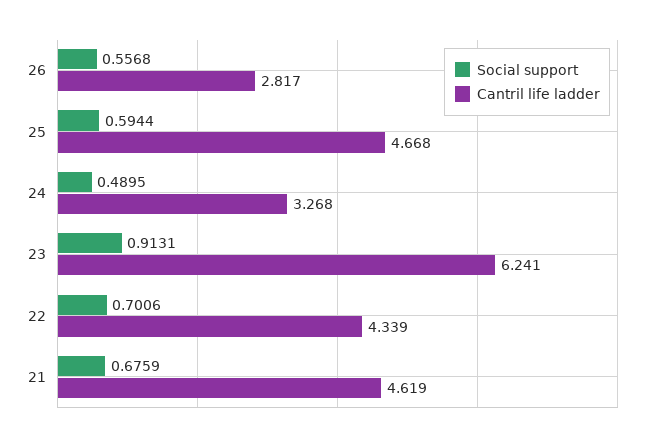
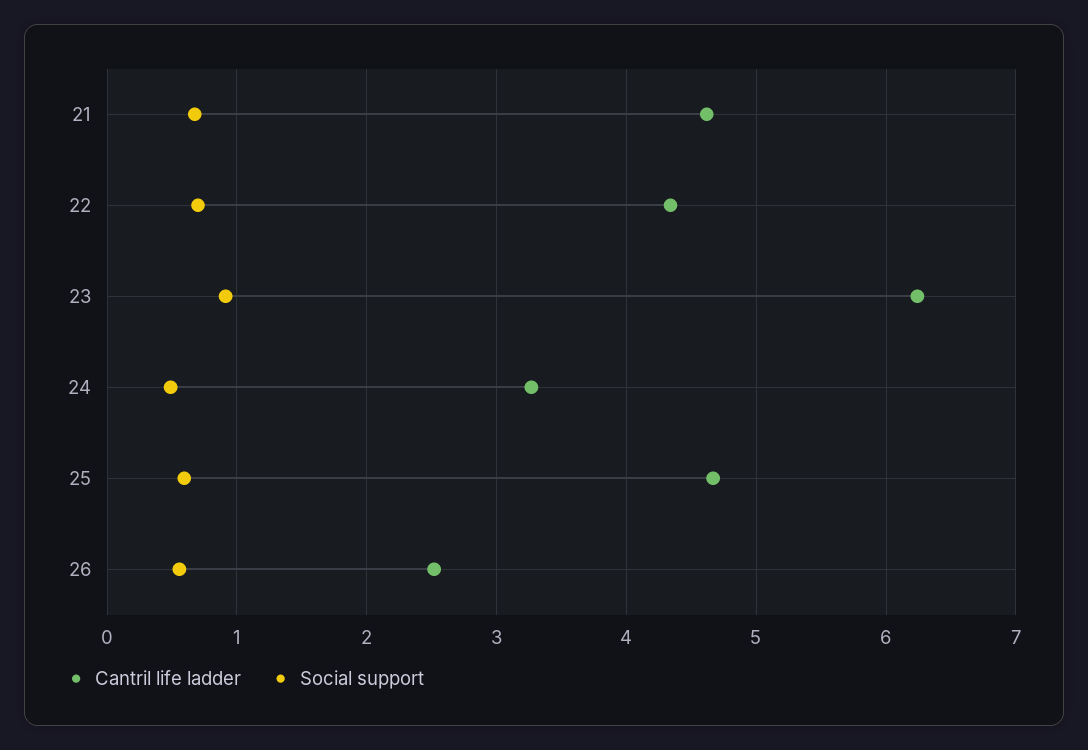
Cantril life ladder, 26: 2.817 -> 2.5

